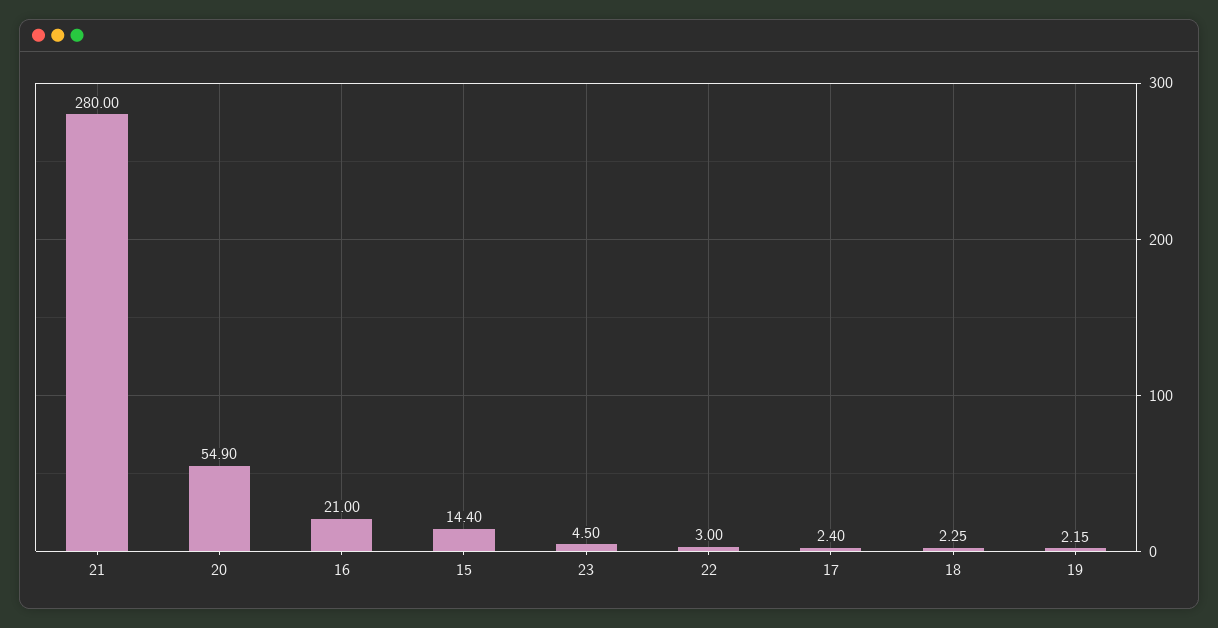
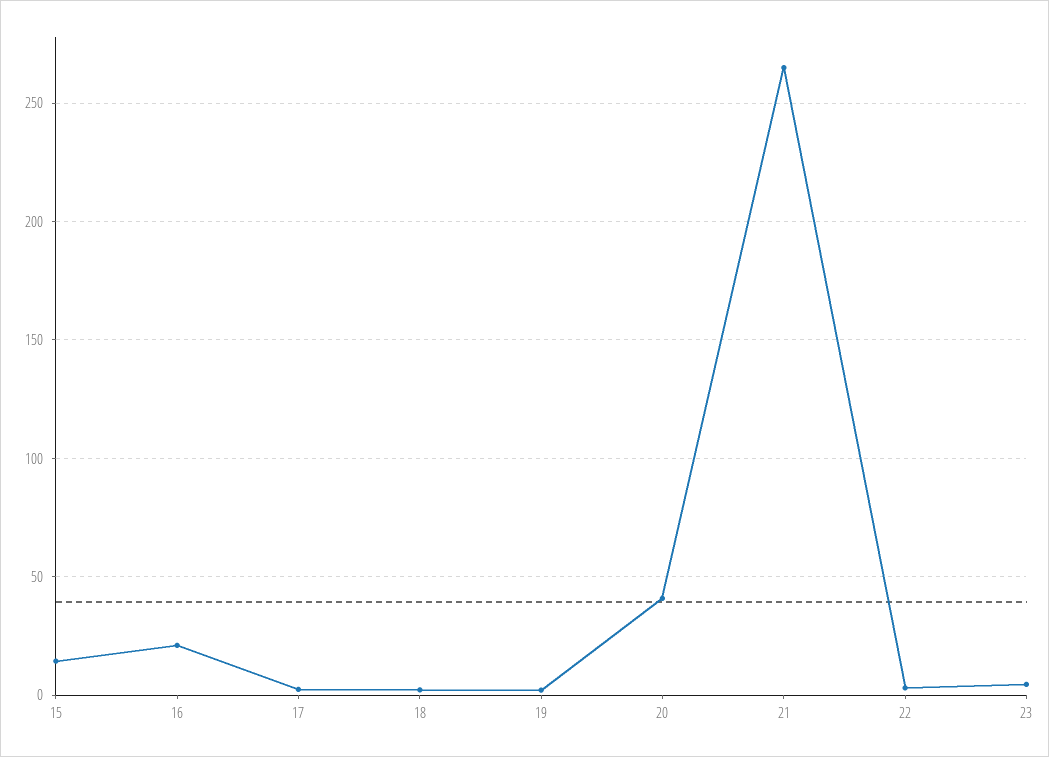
21: 280 -> 265
20: 54.9 -> 40

